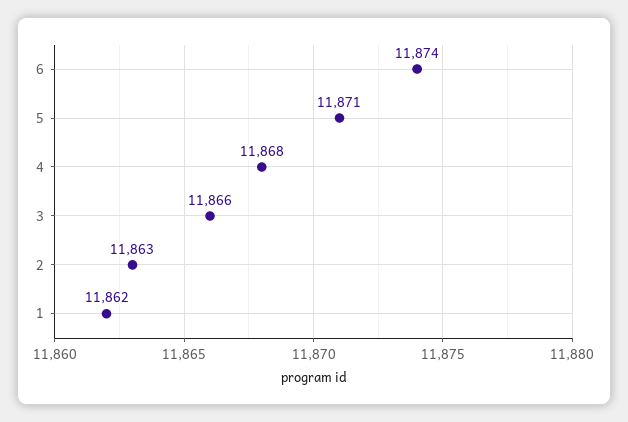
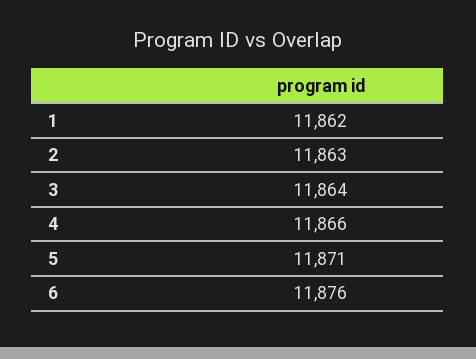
6: 11874 -> 11876
4: 11868 -> 11866
3: 11866 -> 11864

